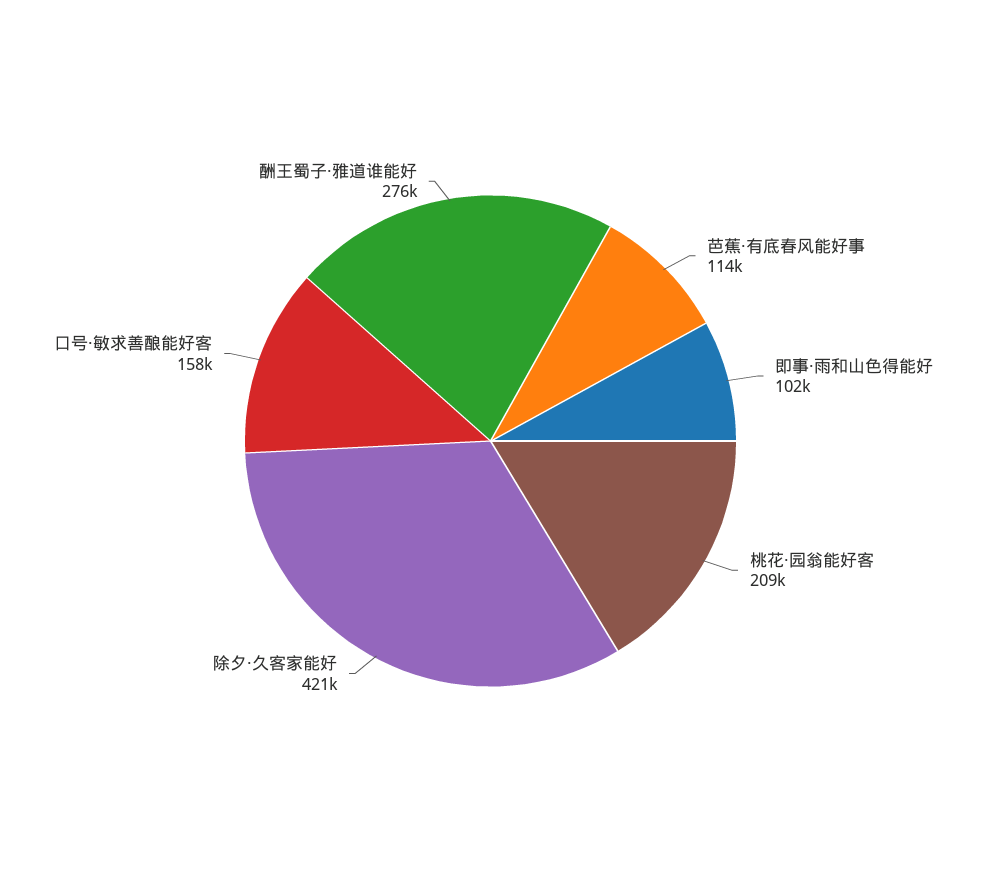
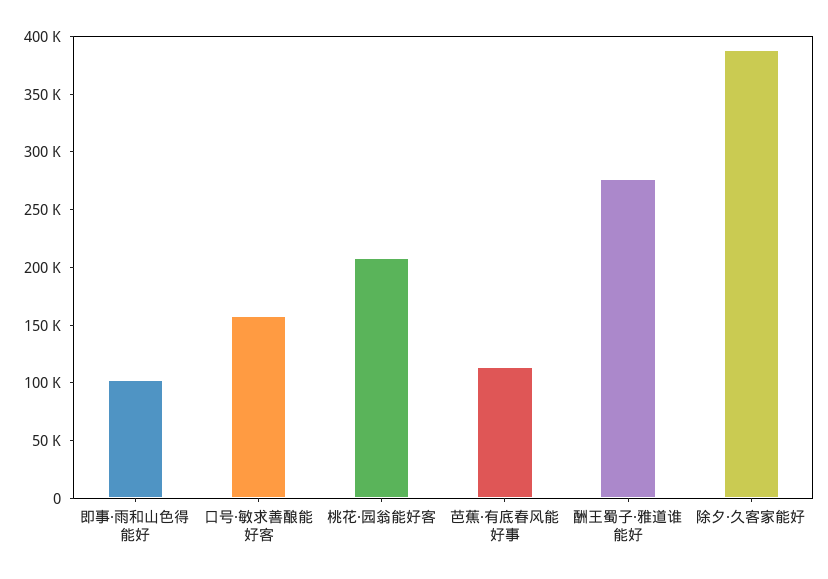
除夕·久客家能好: 421000 -> 390000

